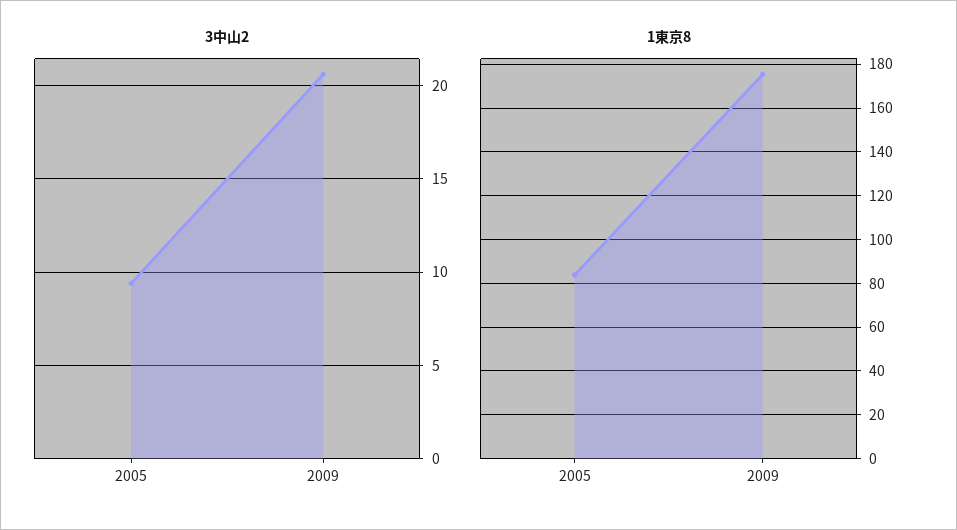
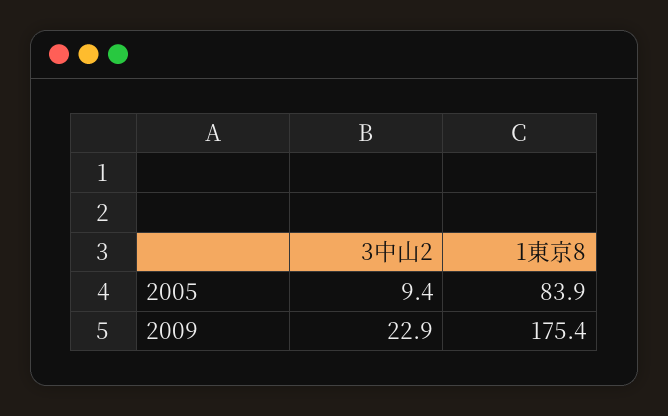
3中山2, 2009: 20.5 -> 22.9

